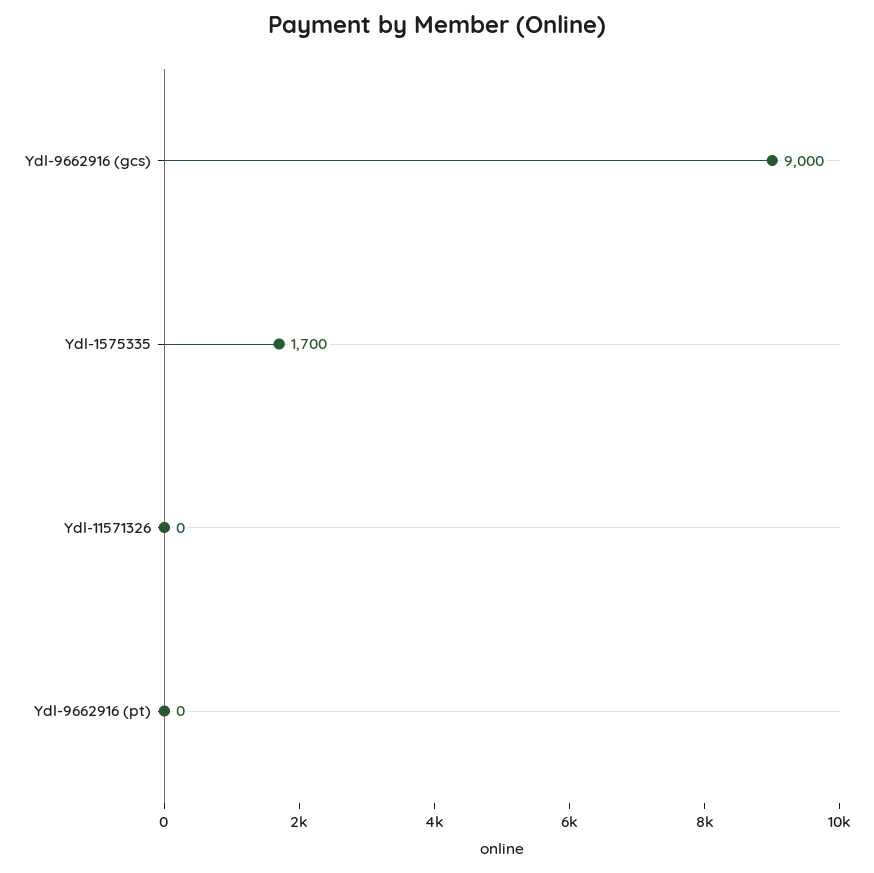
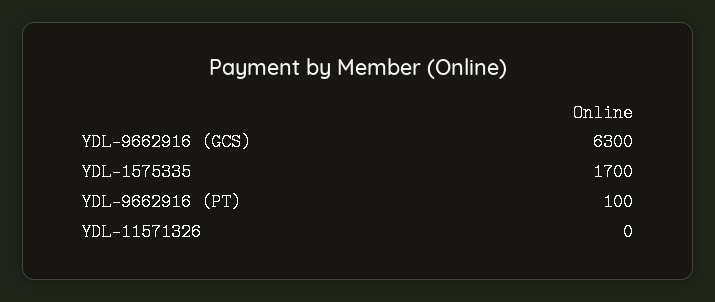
Ydl-9662916 (gcs): 9000 -> 6300
Ydl-9662916 (pt): 0 -> 100

